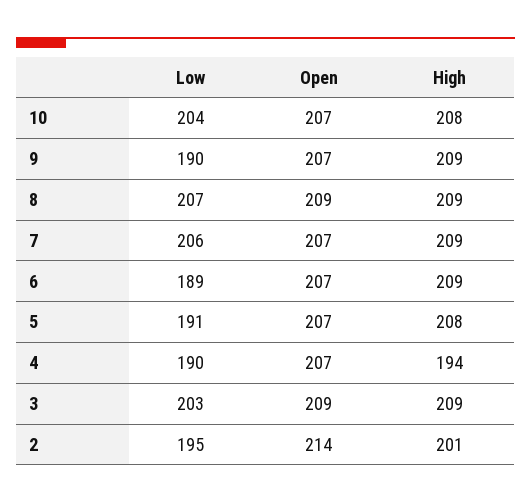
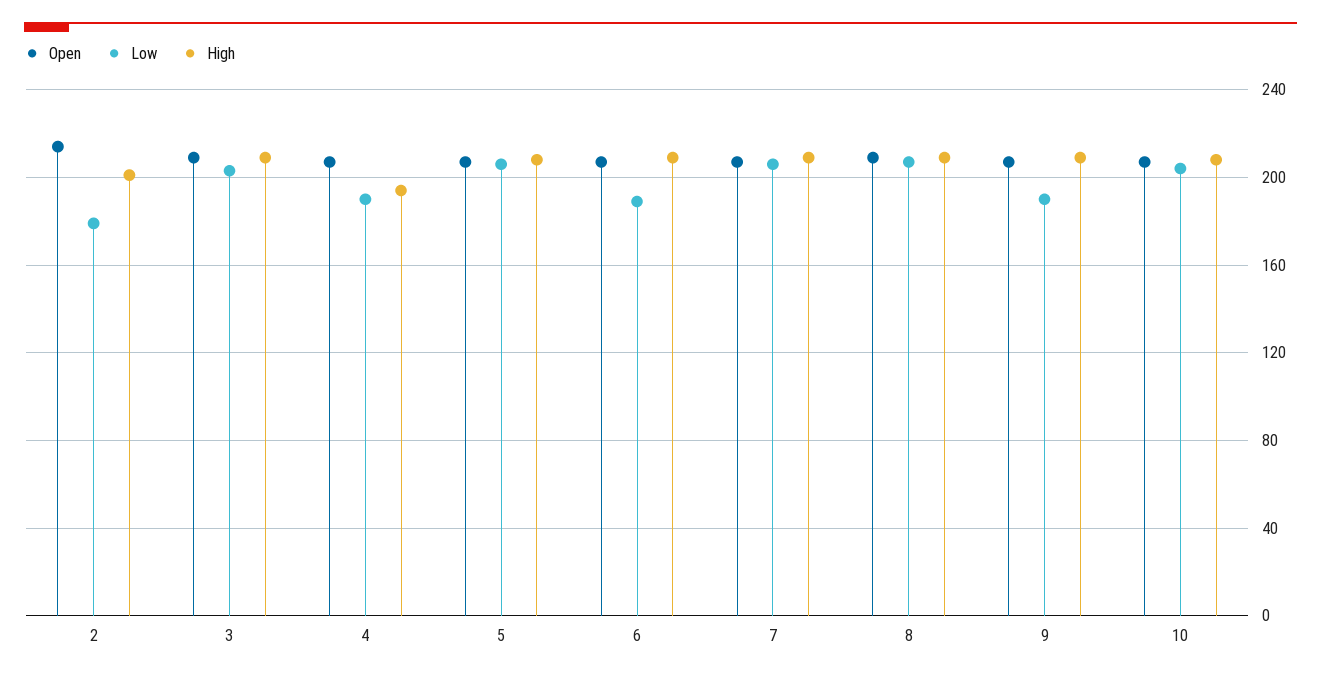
Low, 5: 191 -> 205
Low, 2: 195 -> 180

